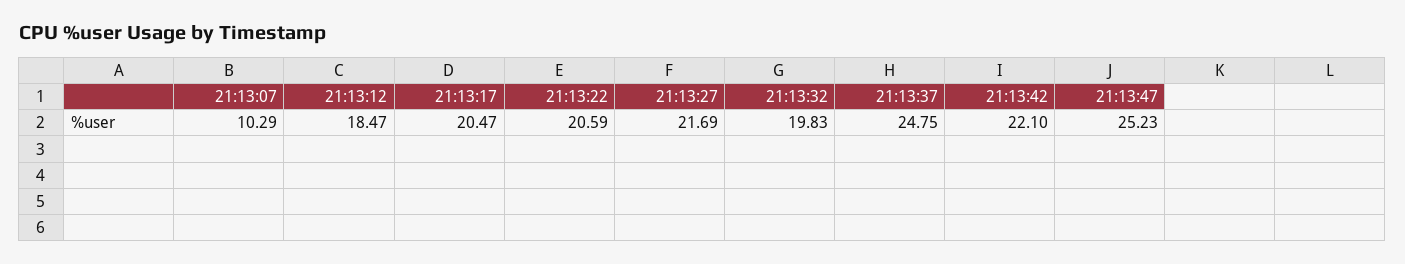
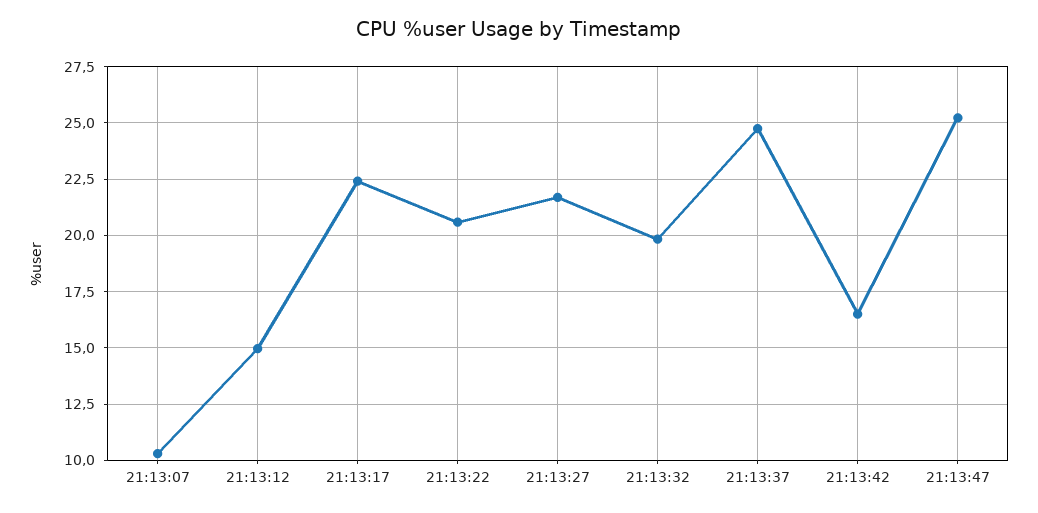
21:13:12: 18.47 -> 15
21:13:17: 20.47 -> 22.5
21:13:42: 22.1 -> 16.5

